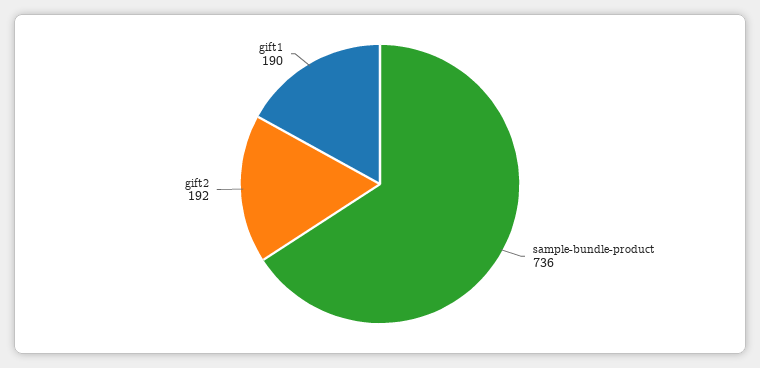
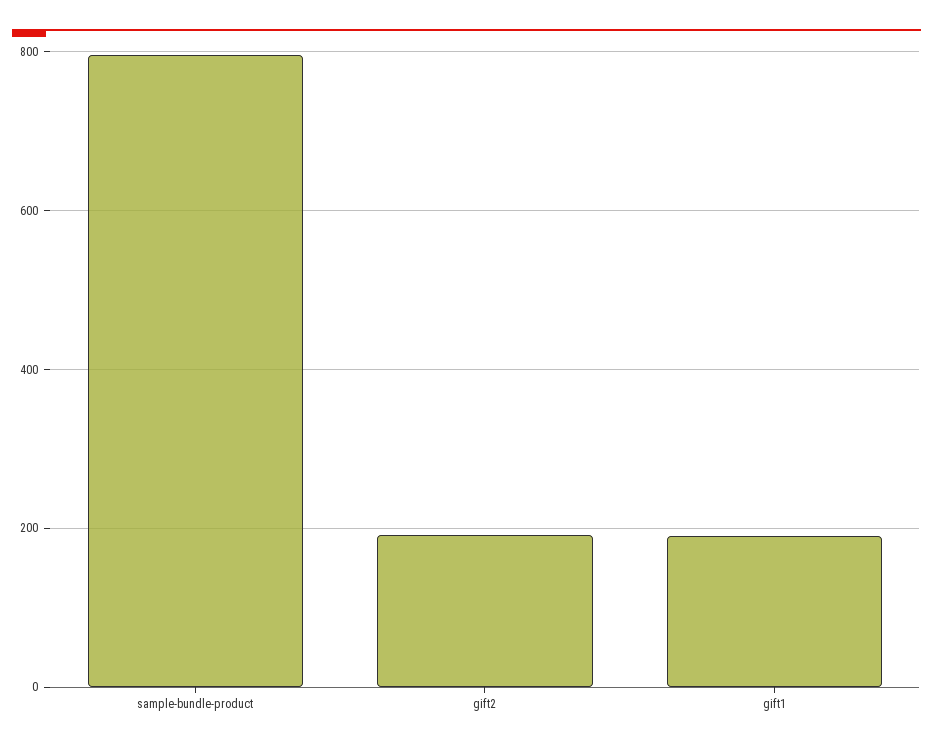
sample-bundle-product: 736 -> 800

